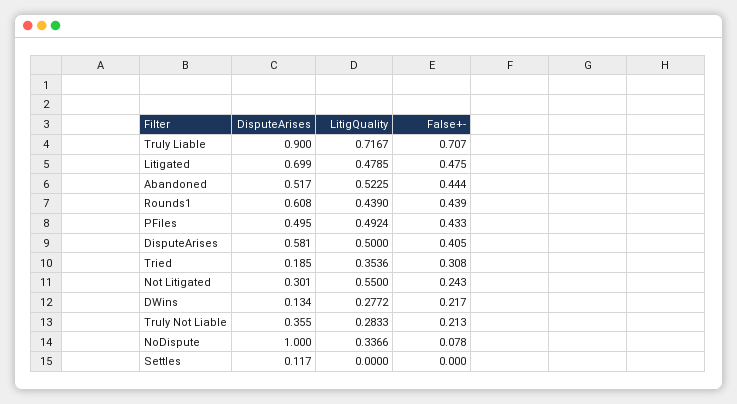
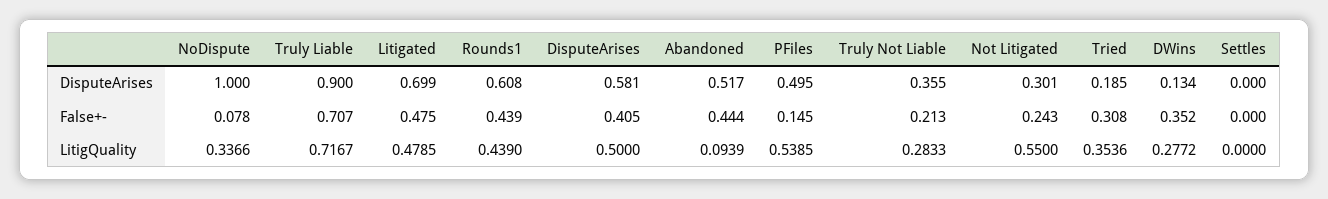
LitigQuality, Abandoned: 0.5225 -> 0.0939
LitigQuality, PFiles: 0.4924 -> 0.5385
False+-, PFiles: 0.433 -> 0.145
False+-, DWins: 0.217 -> 0.352
DisputeArises, Settles: 0.117 -> 0

